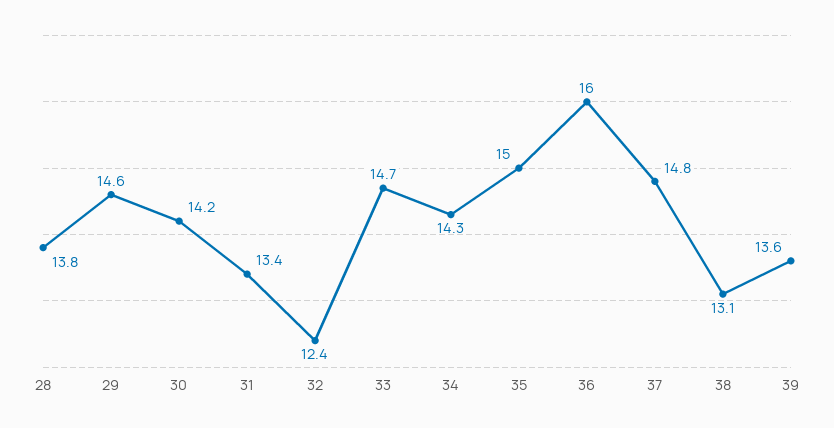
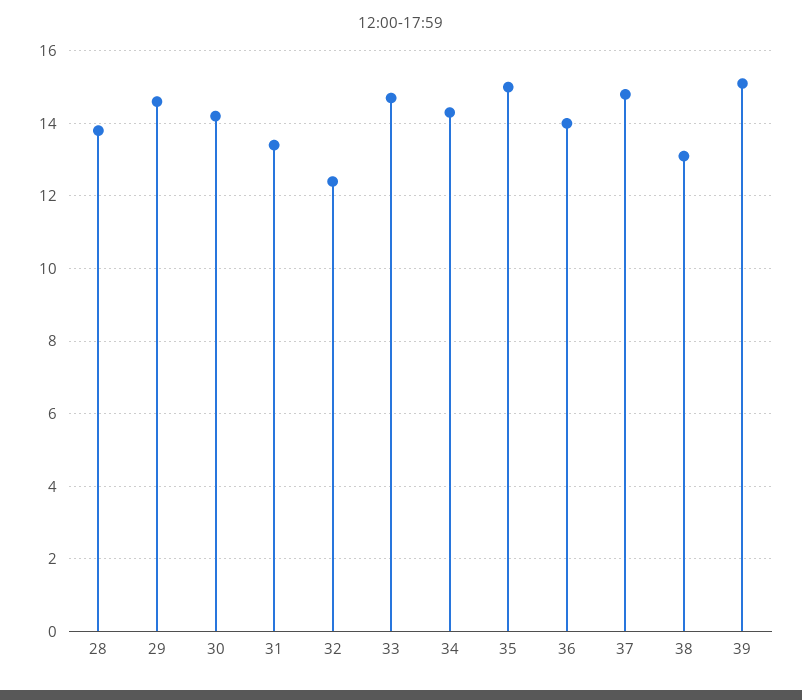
36: 16 -> 14
39: 13.6 -> 15

